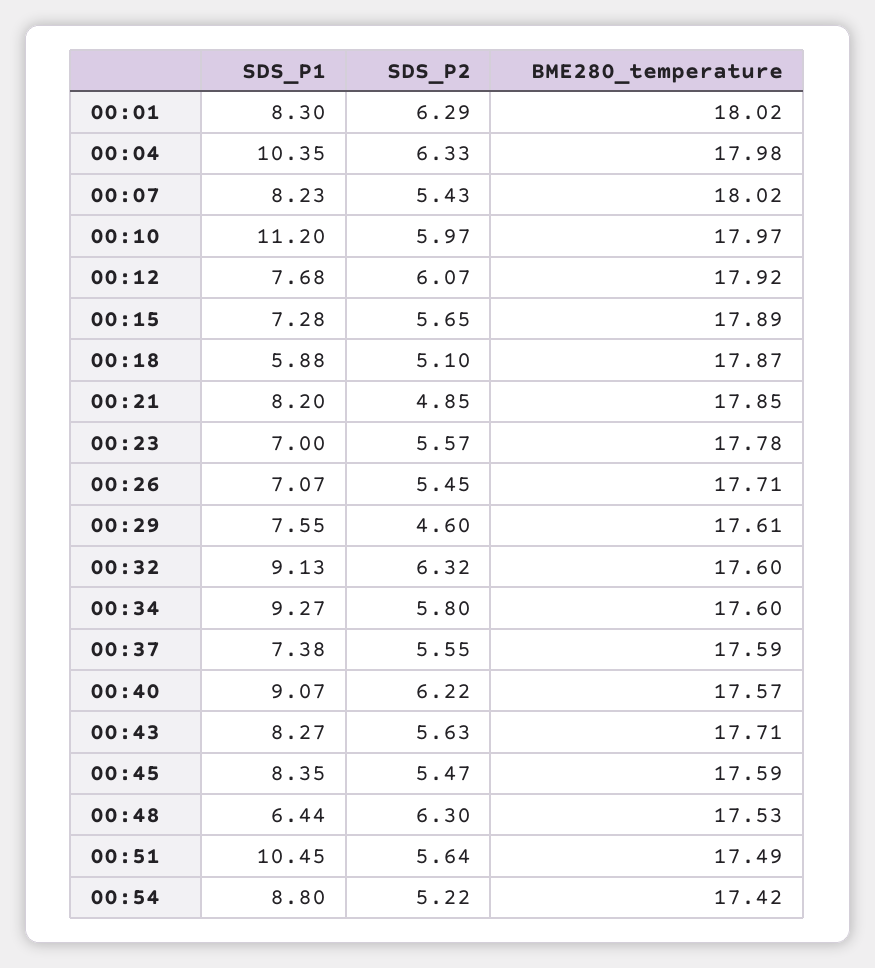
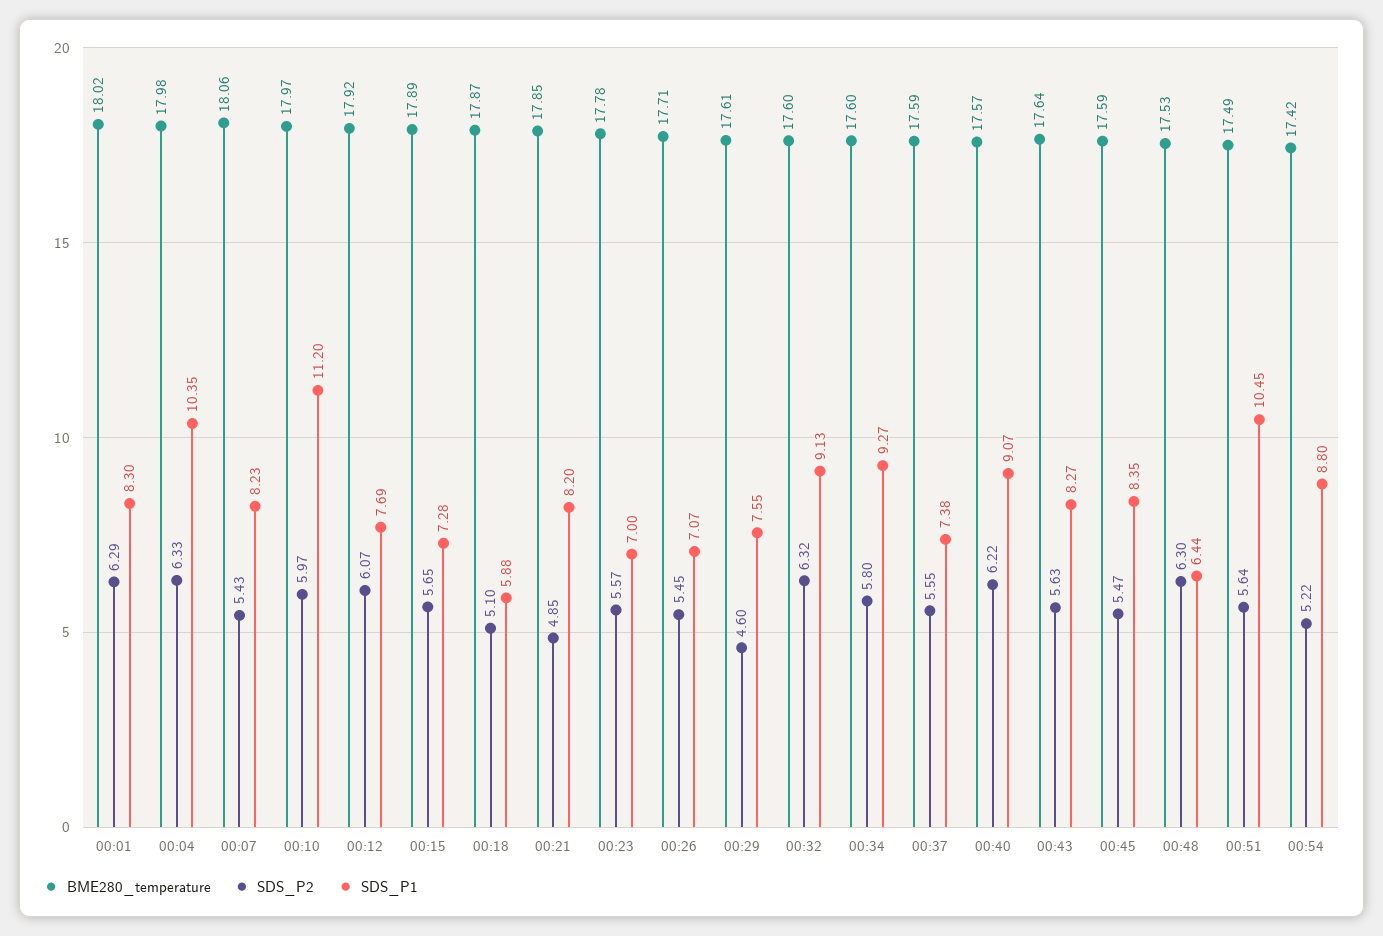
BME280_temperature, 00:07: 18.02 -> 18.06
SDS_P1, 00:12: 7.68 -> 7.69
BME280_temperature, 00:43: 17.71 -> 17.64

